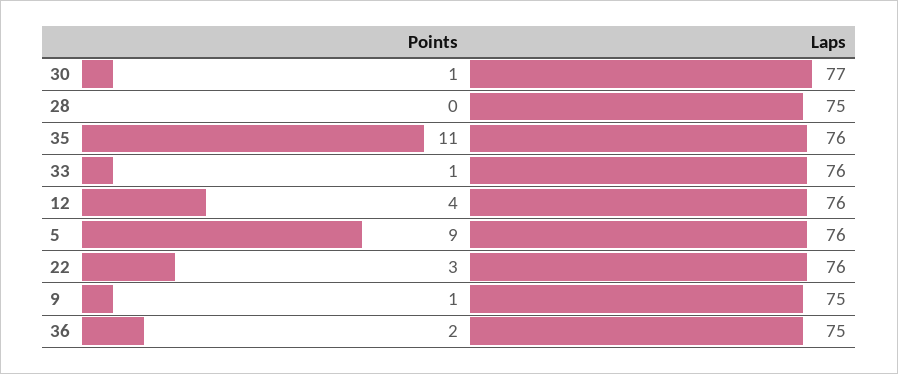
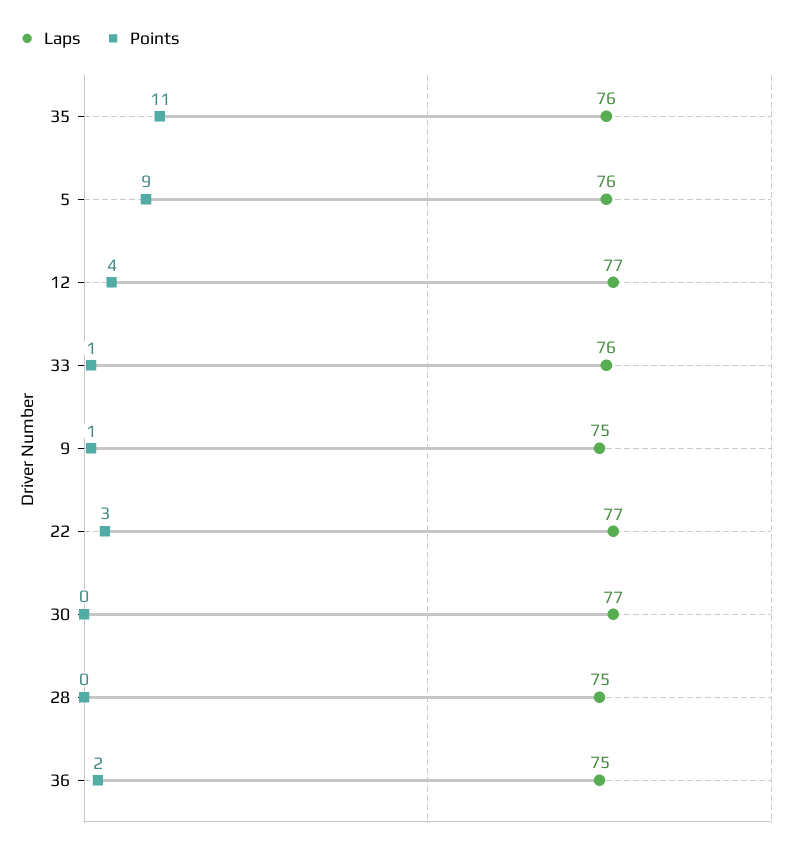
Points, 30: 1 -> 0
Laps, 12: 76 -> 77
Laps, 22: 76 -> 77

